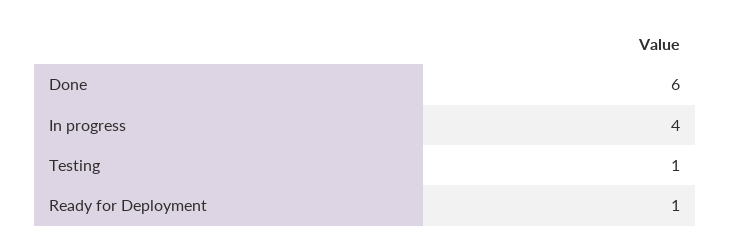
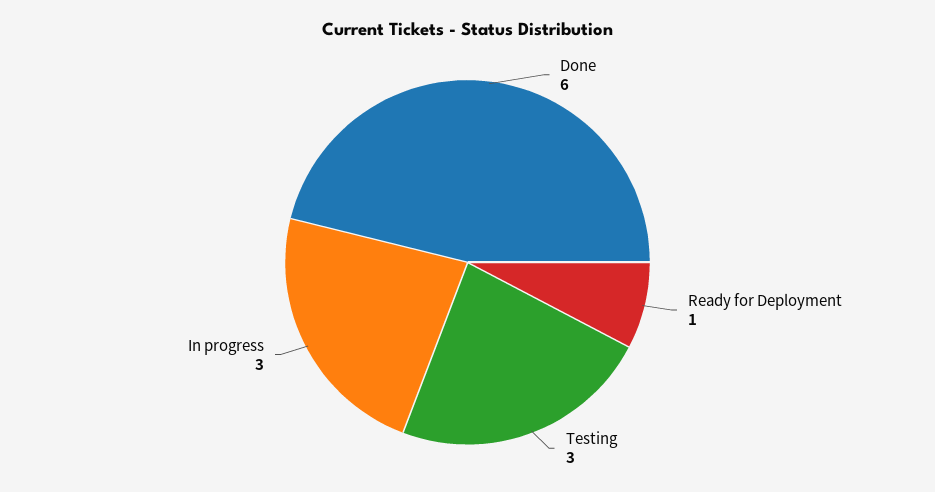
In progress: 4 -> 3
Testing: 1 -> 3

